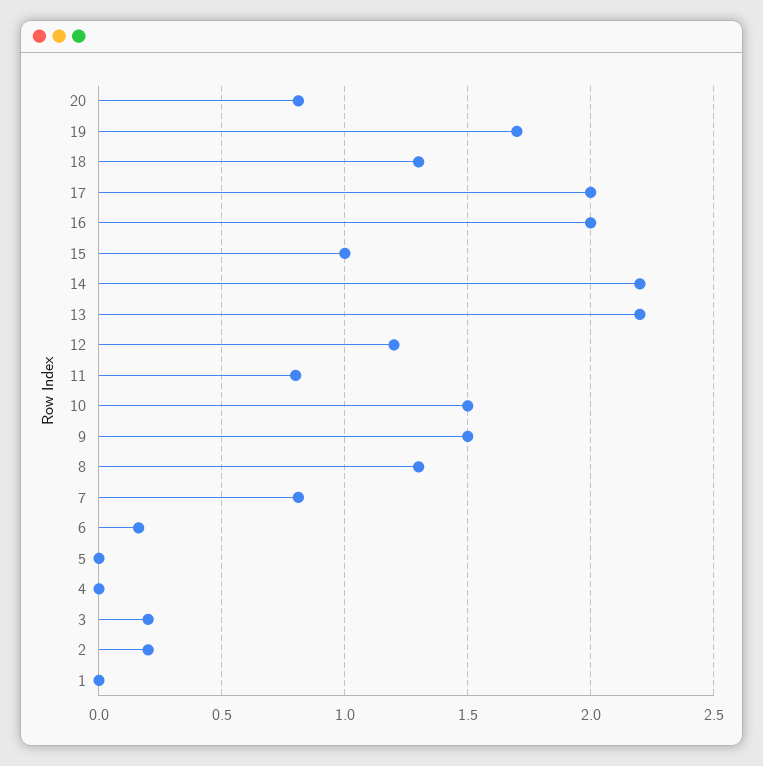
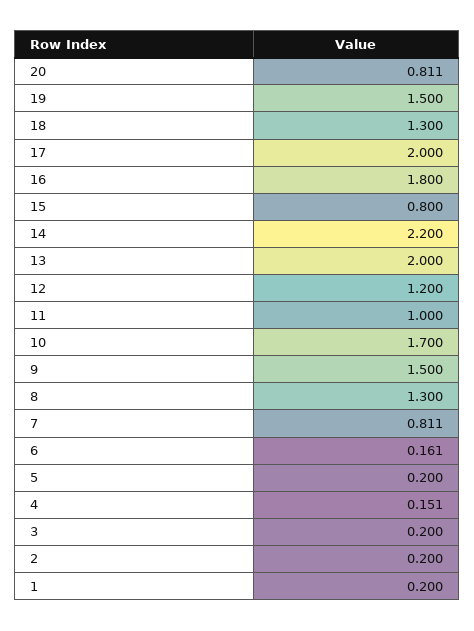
19: 1.7 -> 1.5
16: 2 -> 1.8
15: 1 -> 0.8
13: 2.2 -> 2
11: 0.8 -> 1
10: 1.5 -> 1.7
5: 0 -> 0.2
4: 0 -> 0.151
1: 0 -> 0.2

